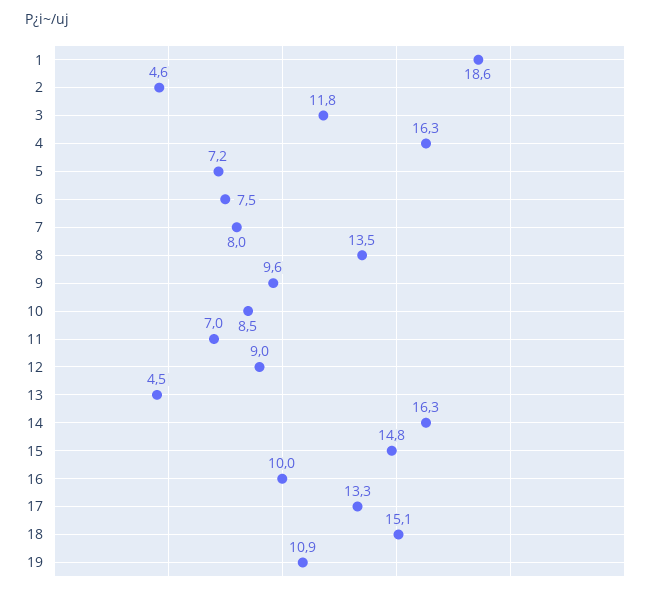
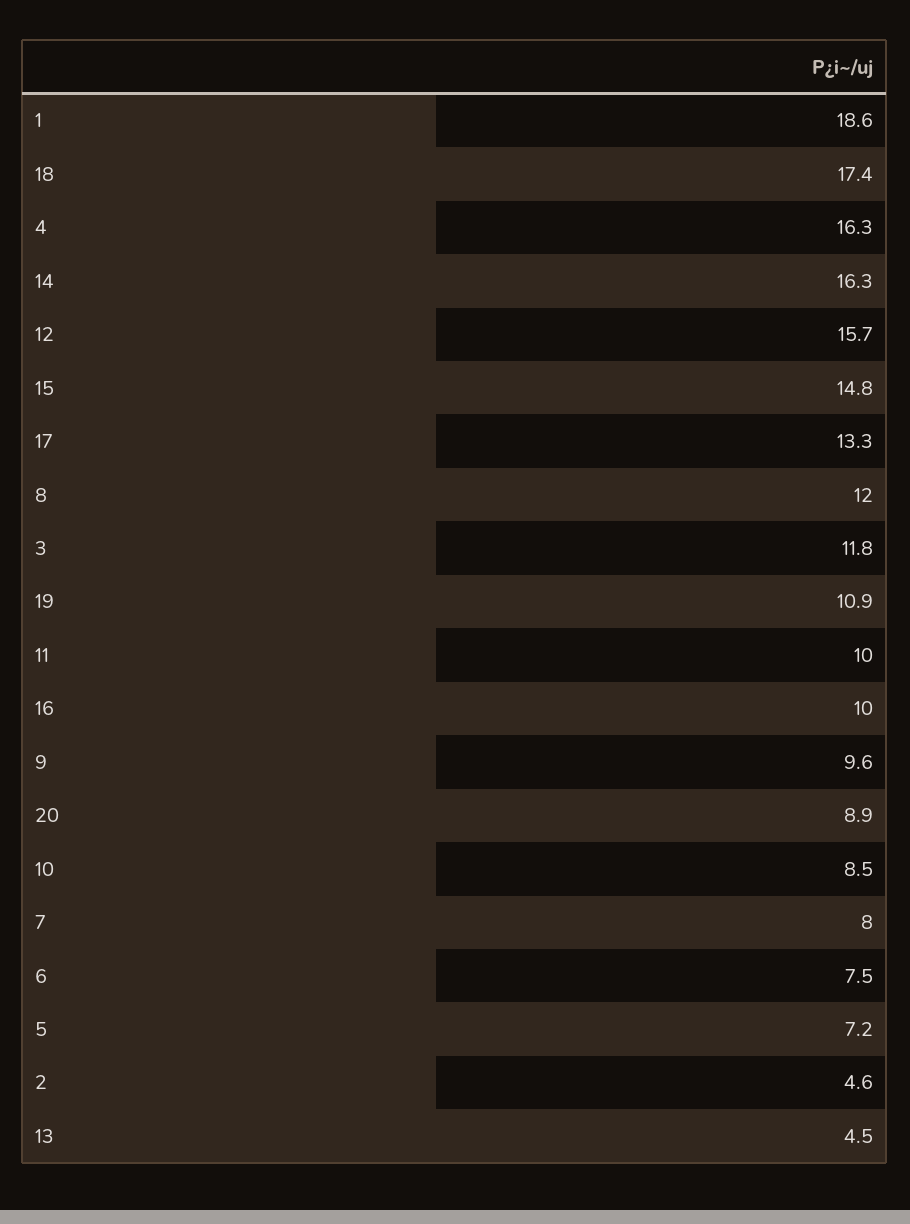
8: 13.5 -> 12
11: 7 -> 10
12: 9 -> 15.7
18: 15.1 -> 17.4
20: none -> 8.9

